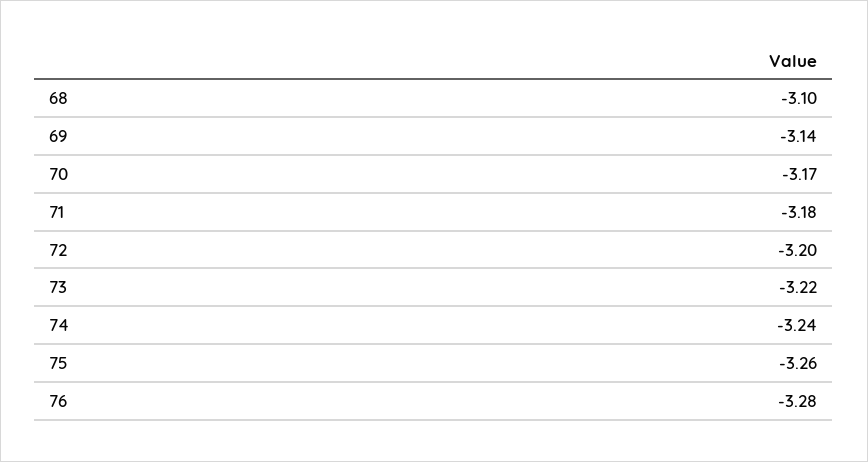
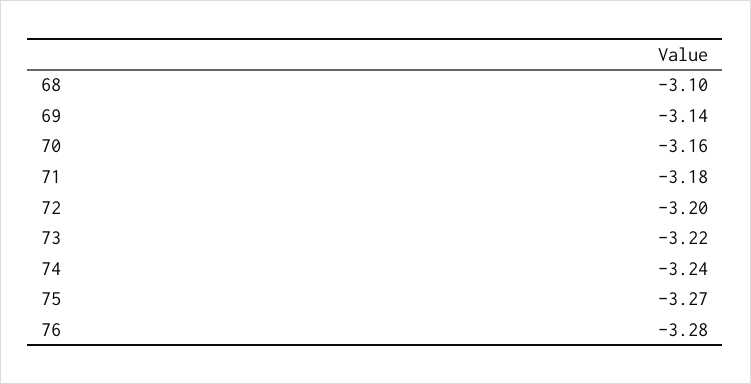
70: -3.17 -> -3.16
75: -3.26 -> -3.27

